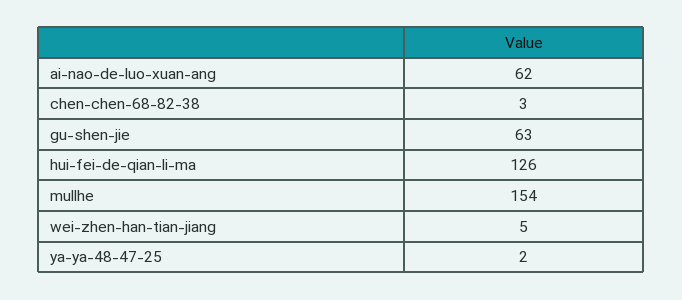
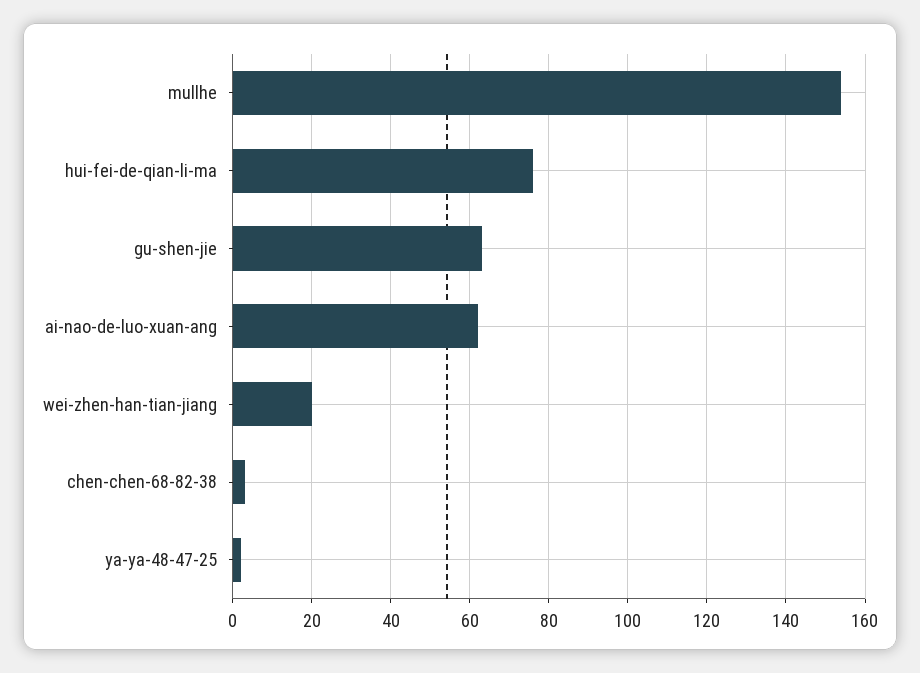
hui-fei-de-qian-li-ma: 126 -> 75
wei-zhen-han-tian-jiang: 5 -> 20

